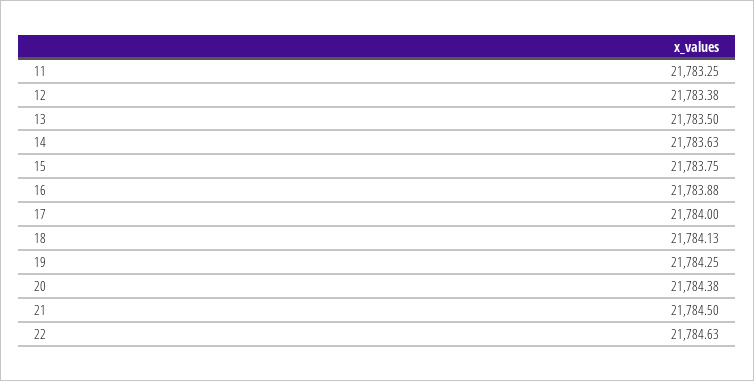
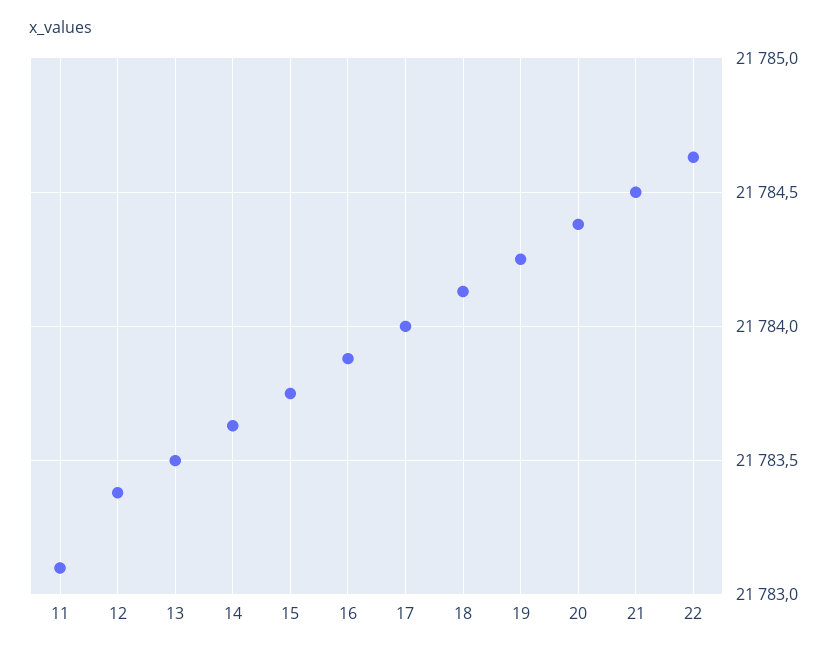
11: 21783.25 -> 21783.1

